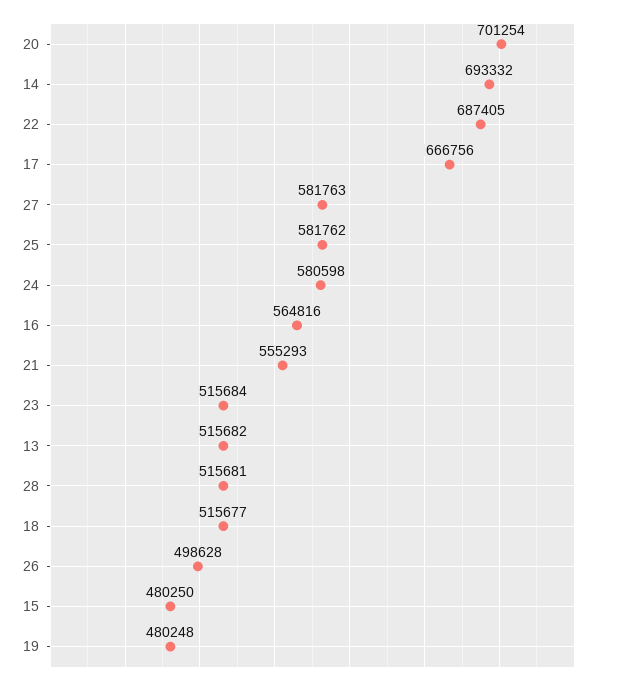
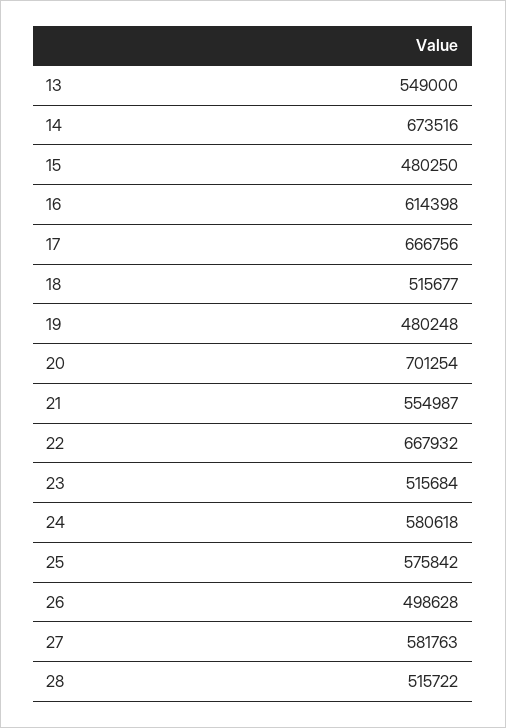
14: 693332 -> 673516
22: 687405 -> 667932
25: 581762 -> 575842
24: 580598 -> 580618
16: 564816 -> 614398
21: 555293 -> 554987
13: 515682 -> 549000
28: 515681 -> 515722

